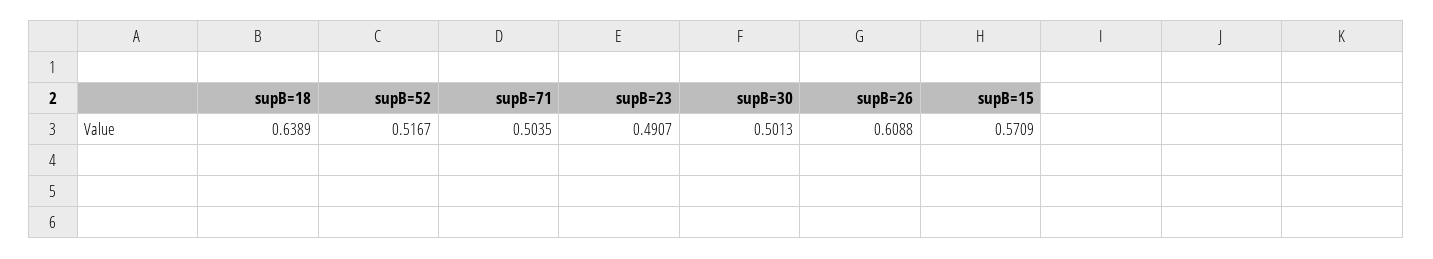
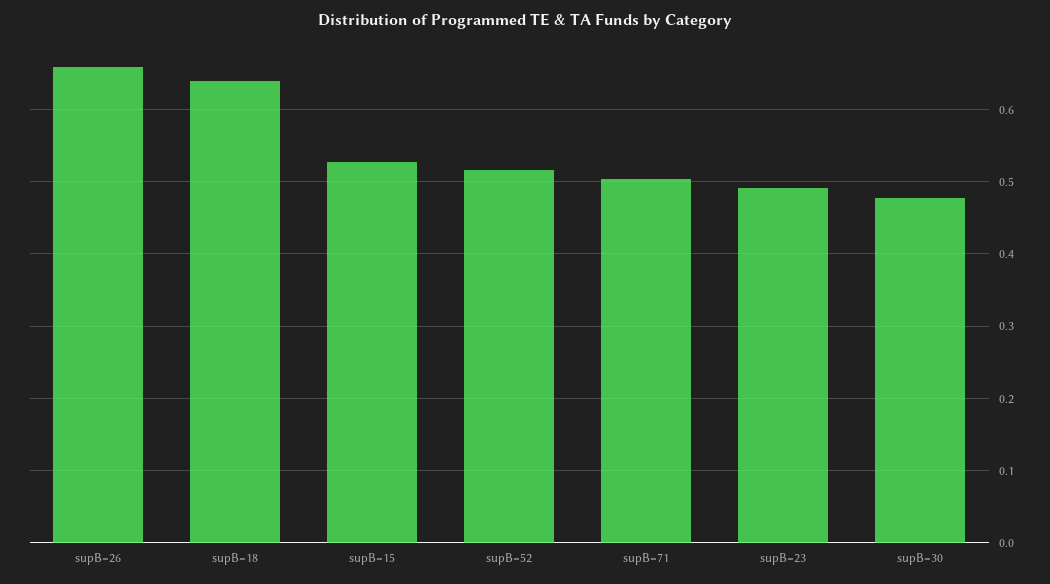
supB=30: 0.5013 -> 0.48
supB=26: 0.6088 -> 0.66
supB=15: 0.5709 -> 0.53

